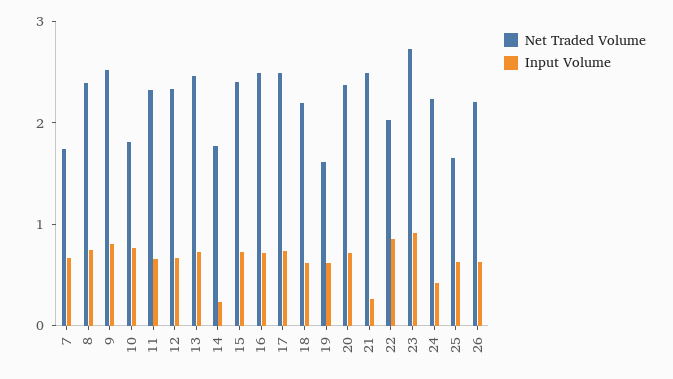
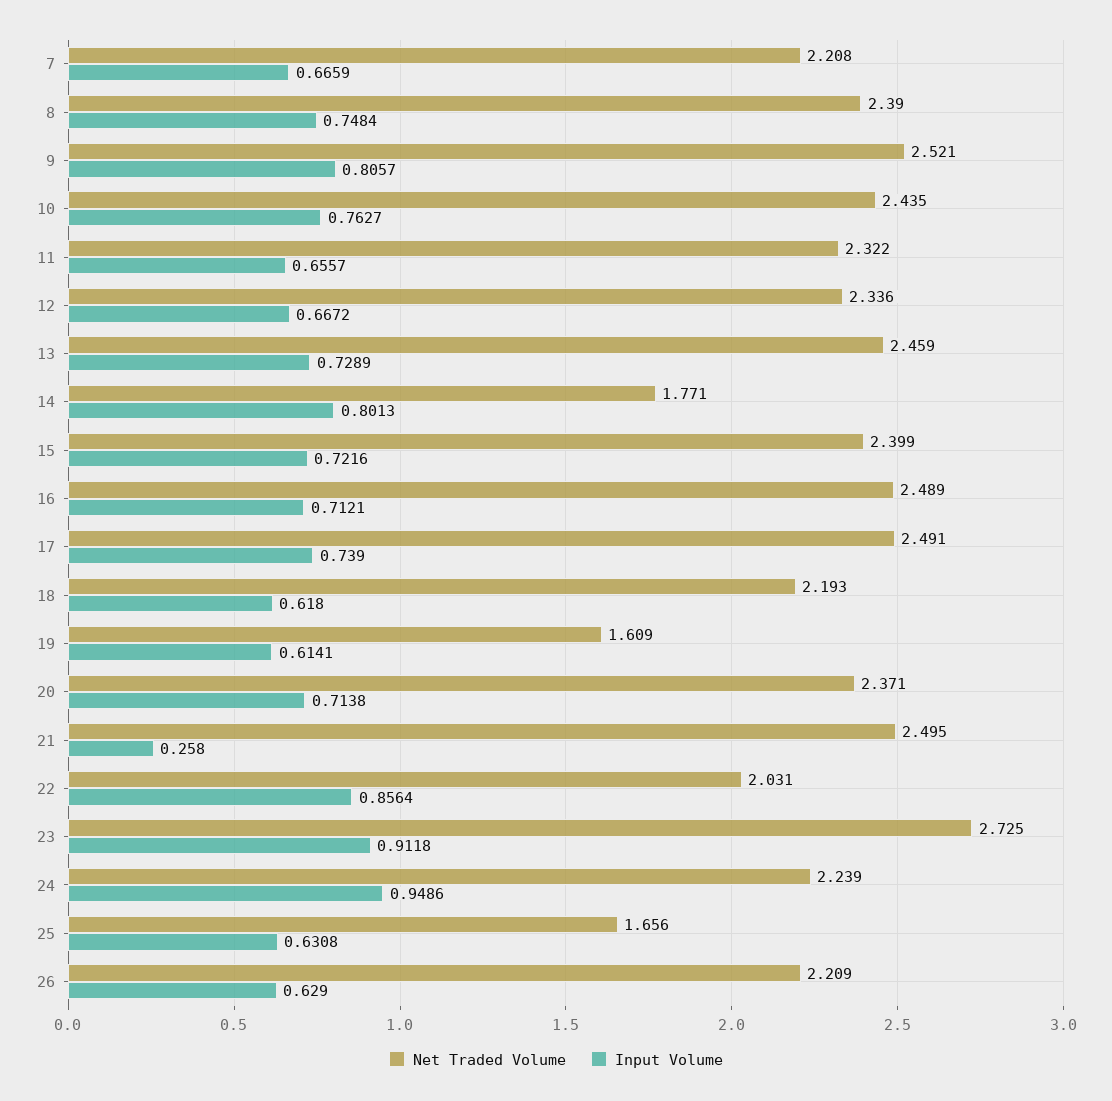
Net Traded Volume, 7: 1.8 -> 2.208
Net Traded Volume, 10: 1.8 -> 2.435
Input Volume, 14: 0.2 -> 0.8013
Input Volume, 24: 0.4 -> 0.9486

